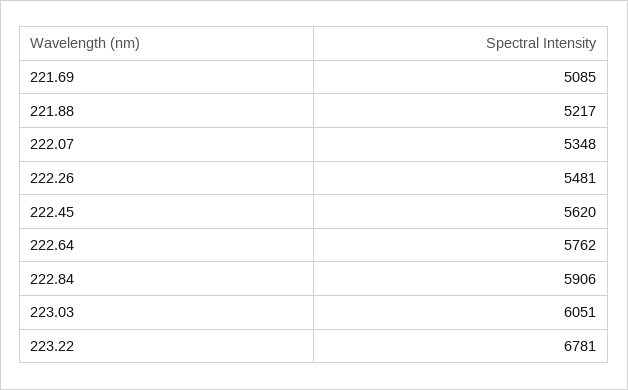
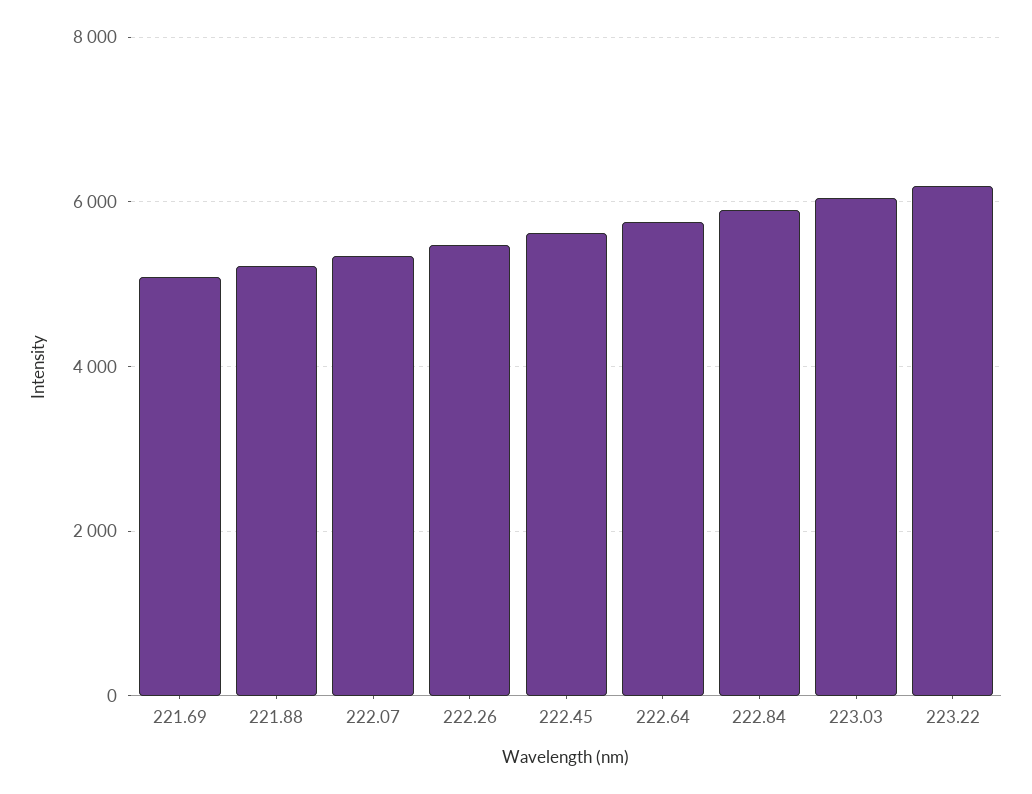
223.22: 6781 -> 6200

